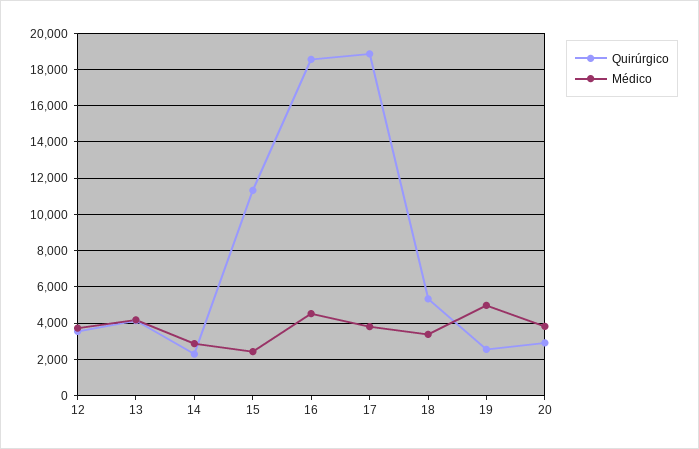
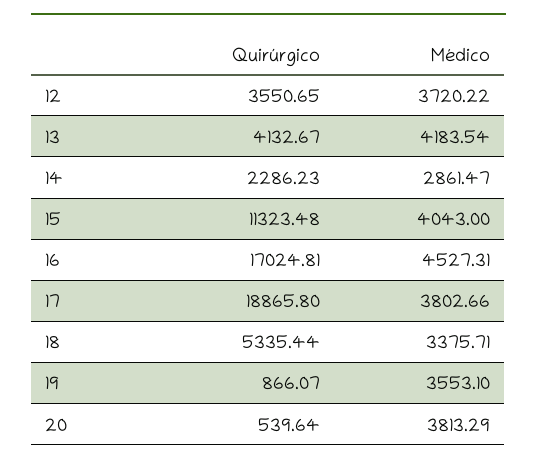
Médico, 15: 2500 -> 4043
Quirúrgico, 16: 18500 -> 17024.81
Quirúrgico, 19: 2500 -> 866.07
Médico, 19: 5000 -> 3553.1
Quirúrgico, 20: 3000 -> 539.64

